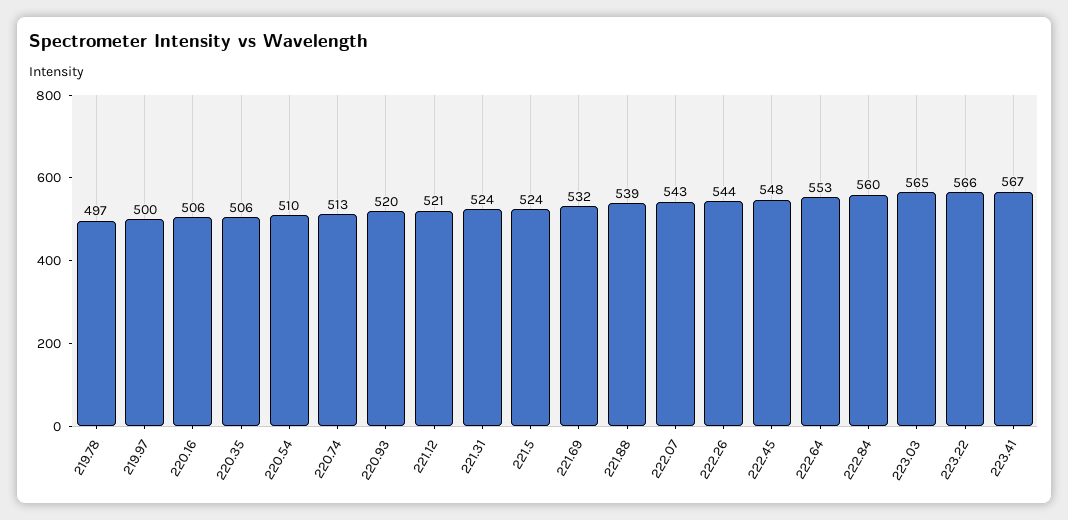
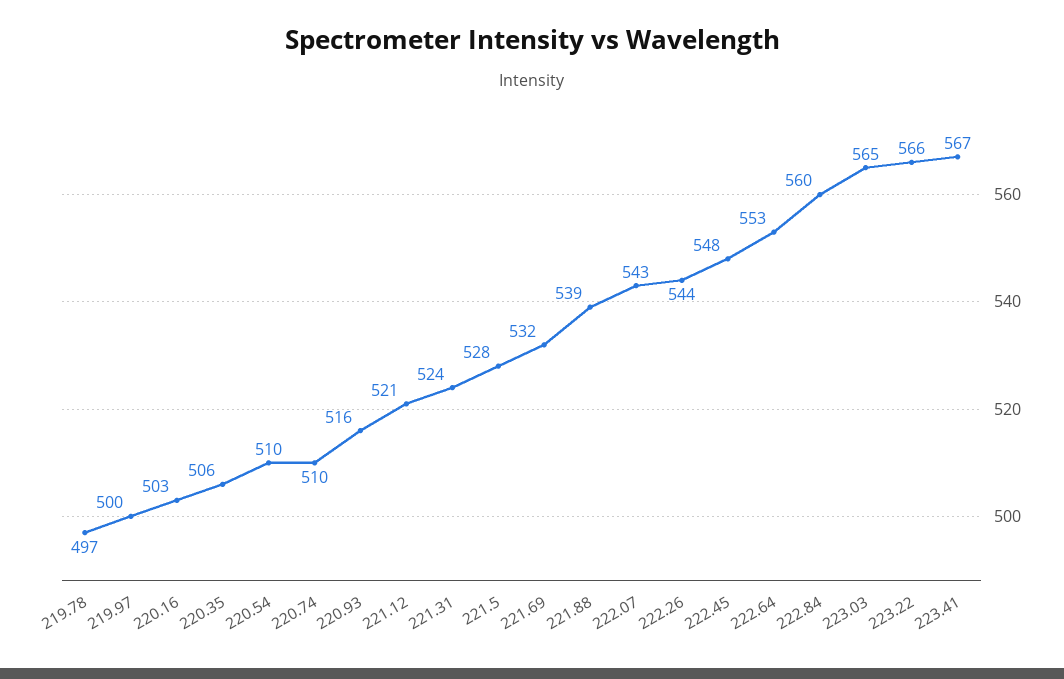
220.16: 506 -> 503
220.74: 513 -> 510
220.93: 520 -> 516
221.5: 524 -> 528

